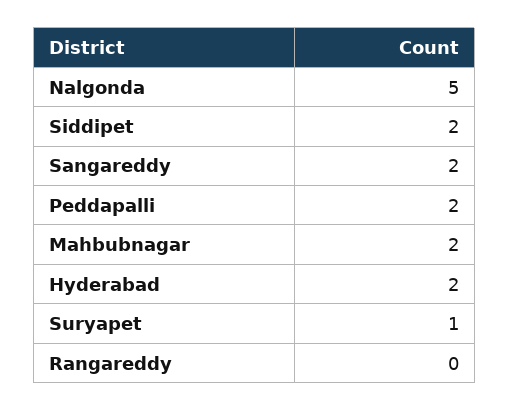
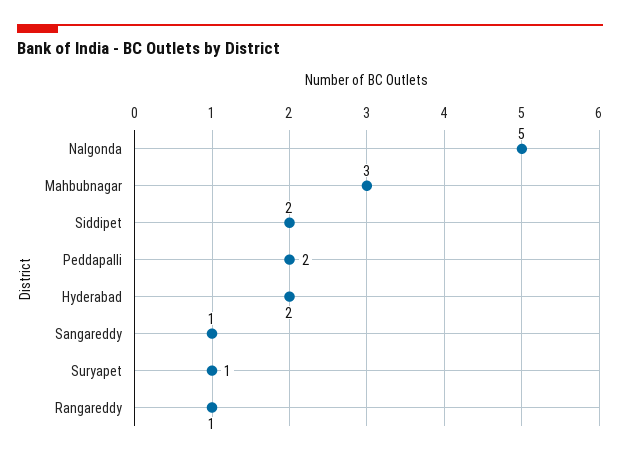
Sangareddy: 2 -> 1
Mahbubnagar: 2 -> 3
Rangareddy: 0 -> 1

